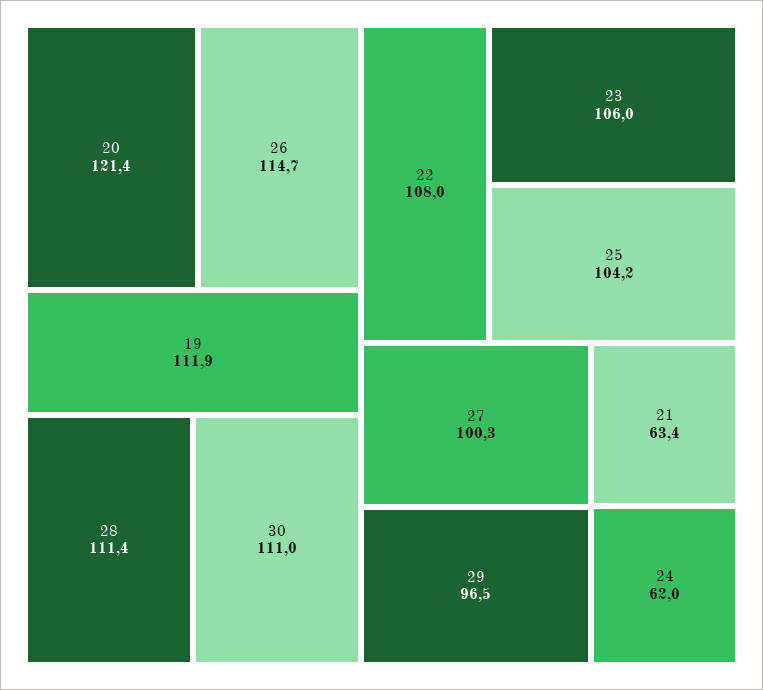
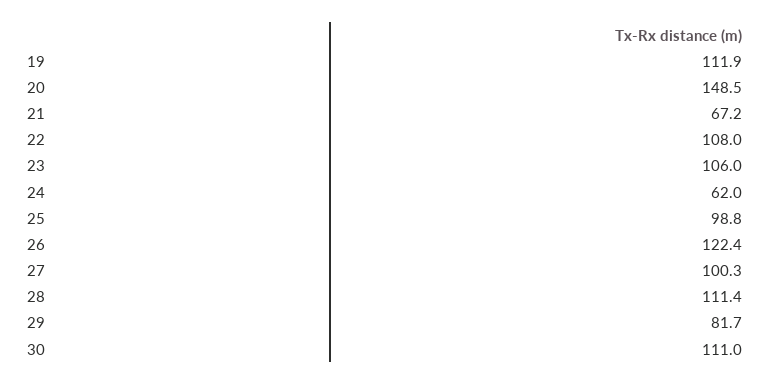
20: 121.4 -> 148.5
26: 114.7 -> 122.4
25: 104.2 -> 98.8
29: 96.5 -> 81.7
21: 63.4 -> 67.2

